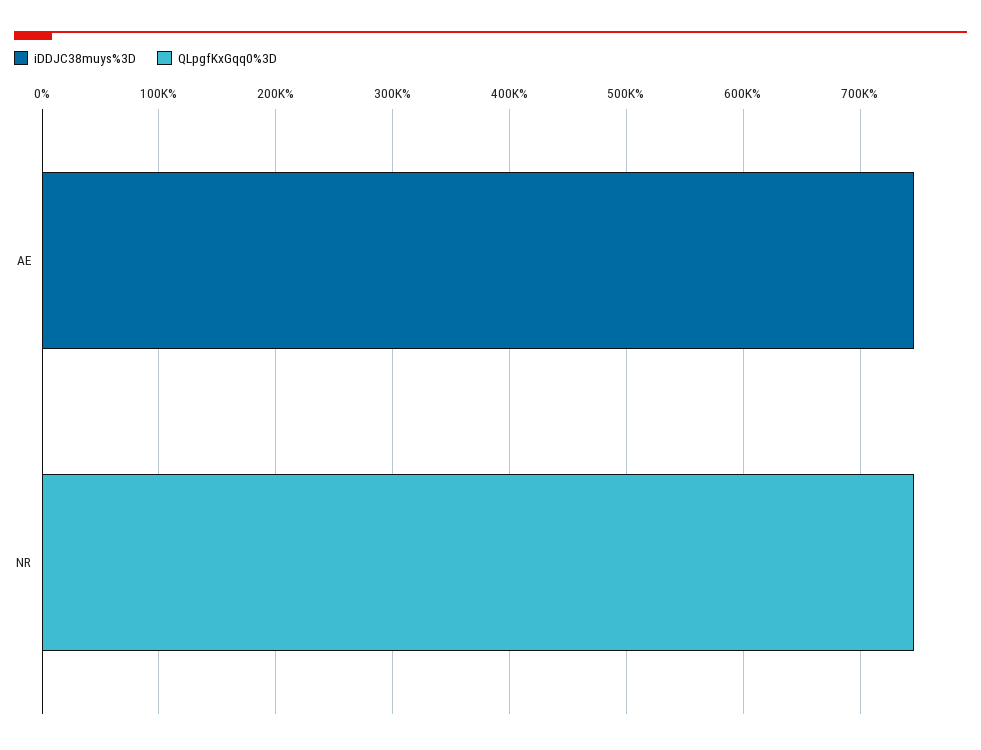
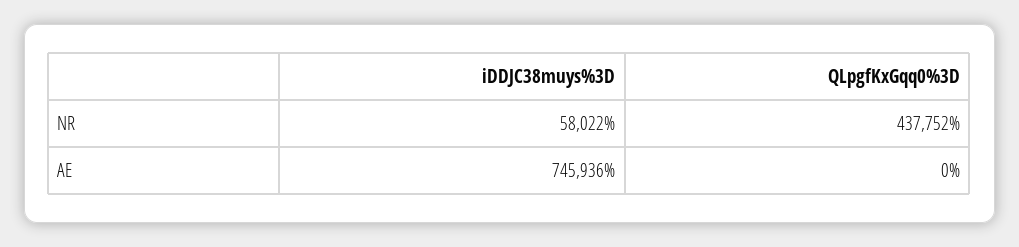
iDDJC38muys%3D, NR: 0 -> 58022
QLpgfKxGqq0%3D, NR: 740000 -> 437752

